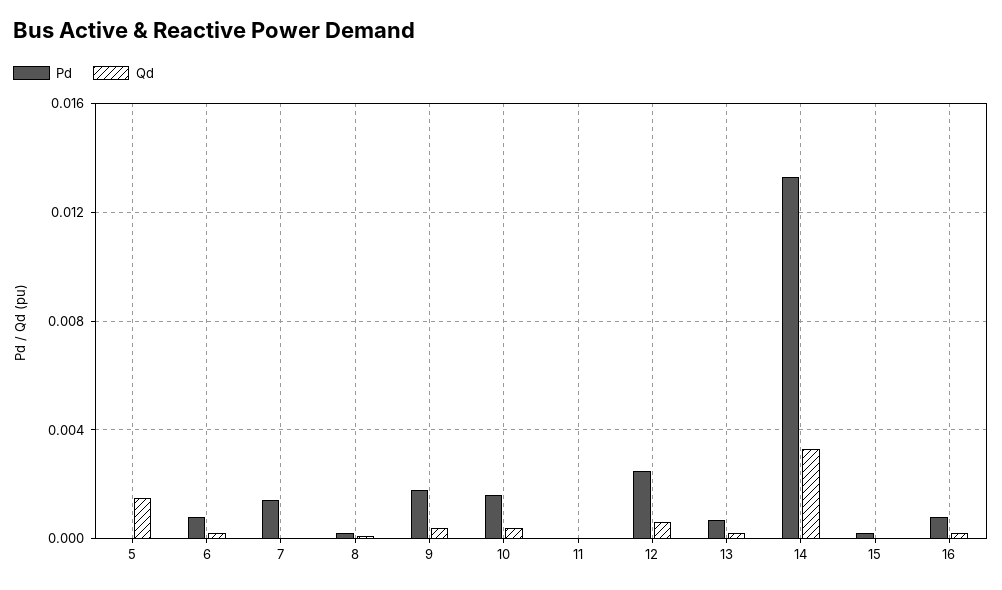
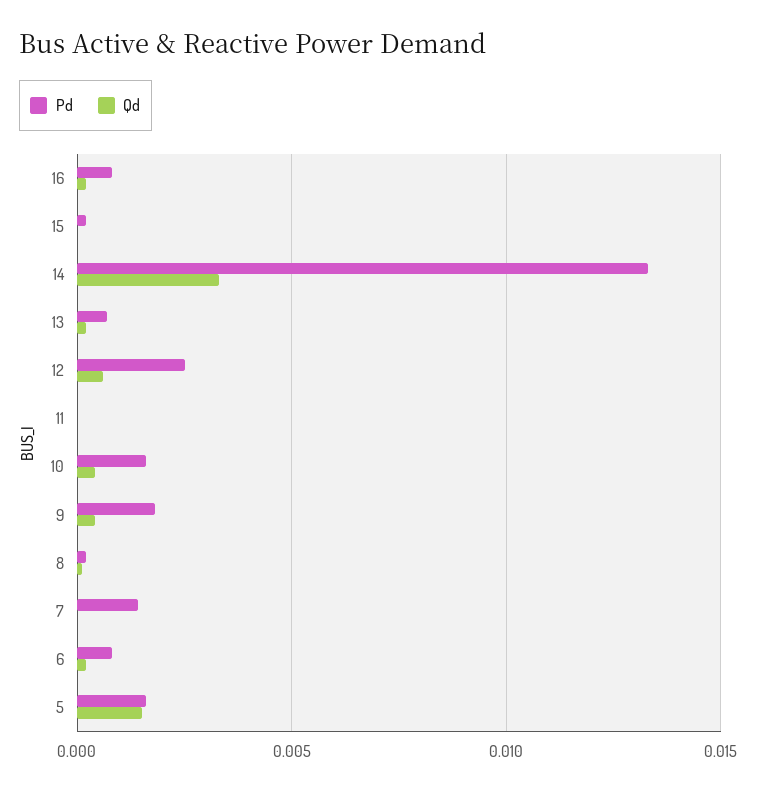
Pd, 5: 0 -> 0.0015

